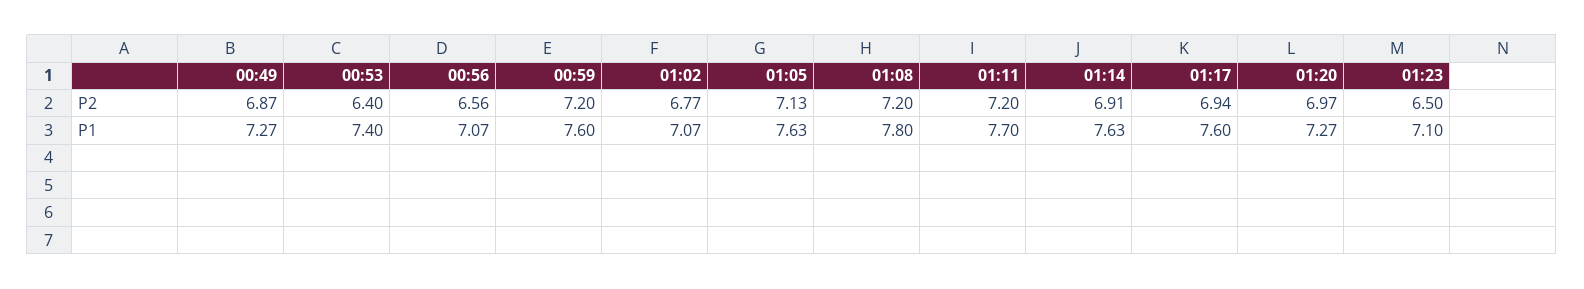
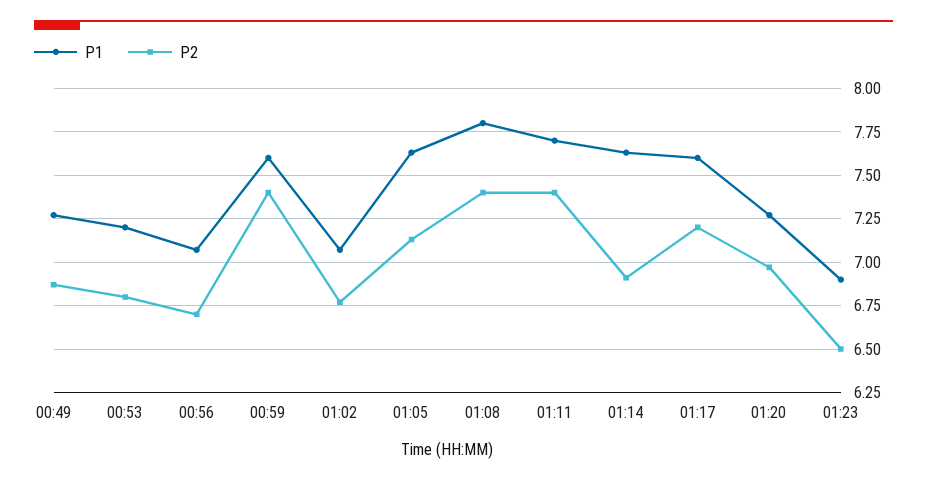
P2, 00:53: 6.4 -> 6.8
P2, 00:56: 6.56 -> 6.7
P2, 00:59: 7.2 -> 7.4
P2, 01:08: 7.2 -> 7.4
P2, 01:11: 7.2 -> 7.4
P2, 01:17: 6.94 -> 7.2
P1, 00:53: 7.4 -> 7.2
P1, 01:23: 7.1 -> 6.9

